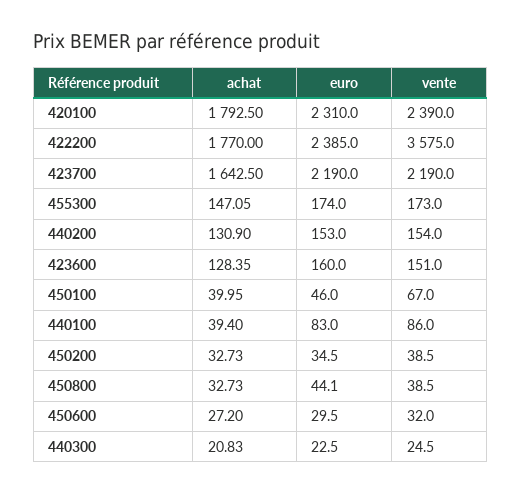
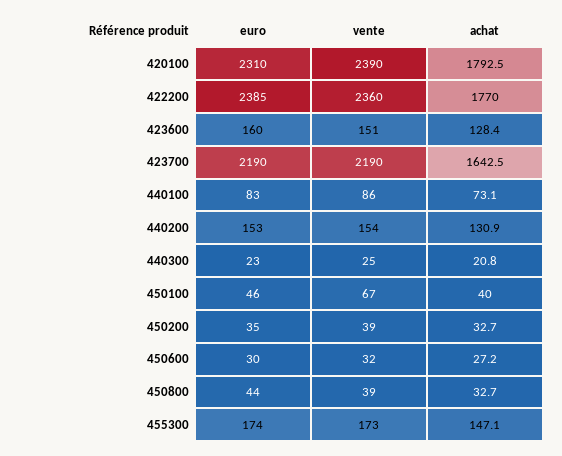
vente, 422200: 3575 -> 2360
achat, 440100: 39.4 -> 73.1

